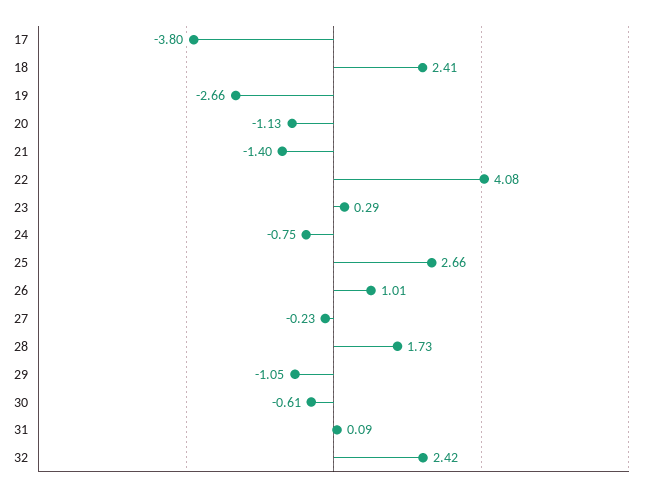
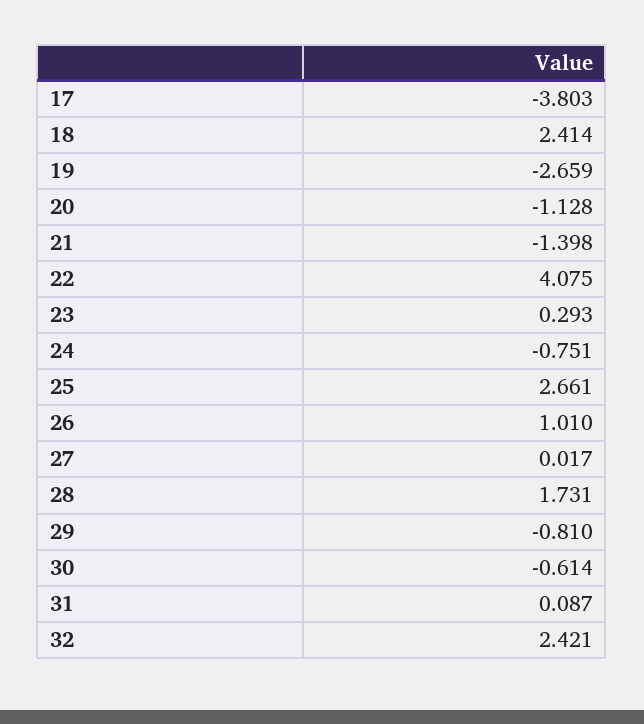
27: -0.23 -> 0.017
29: -1.05 -> -0.81

